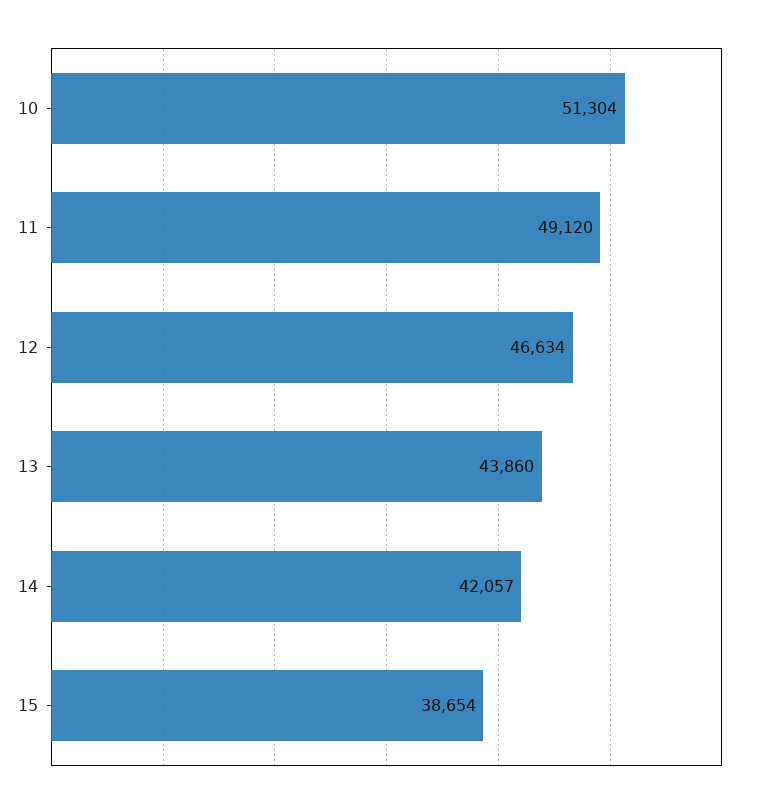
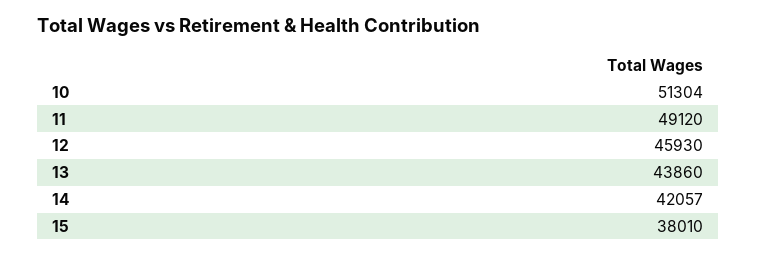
12: 46634 -> 45930
15: 38654 -> 38010

